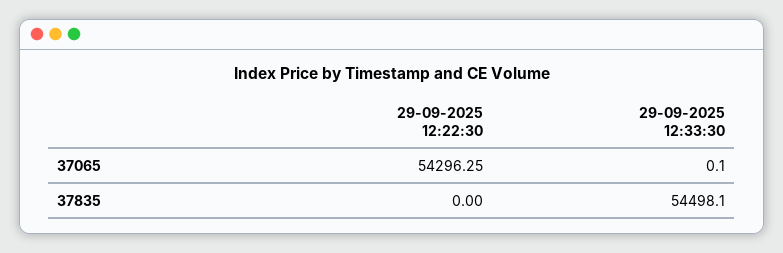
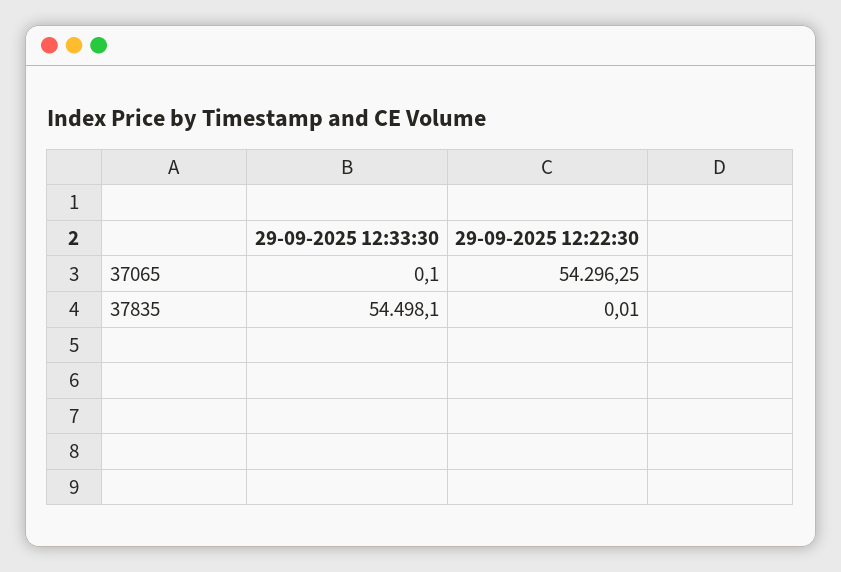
29-09-2025 12:22:30, 37835: 0 -> 0.01

